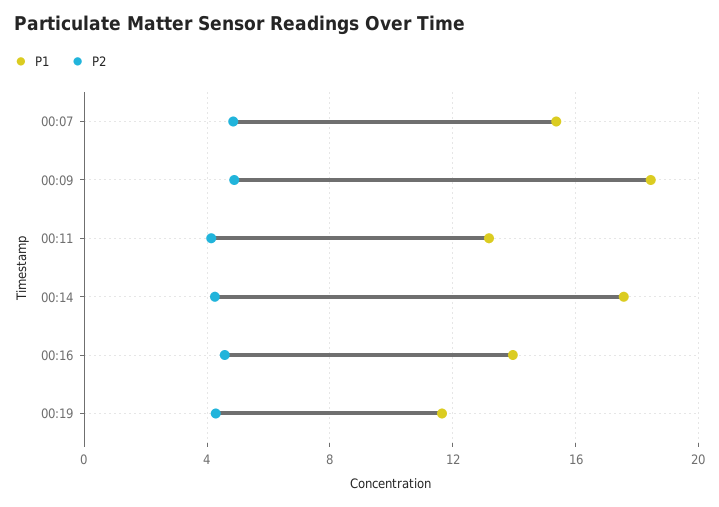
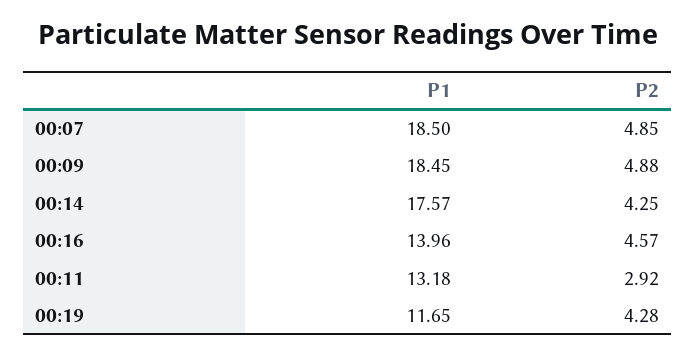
P1, 00:07: 15.5 -> 18.5
P2, 00:11: 4 -> 2.92

